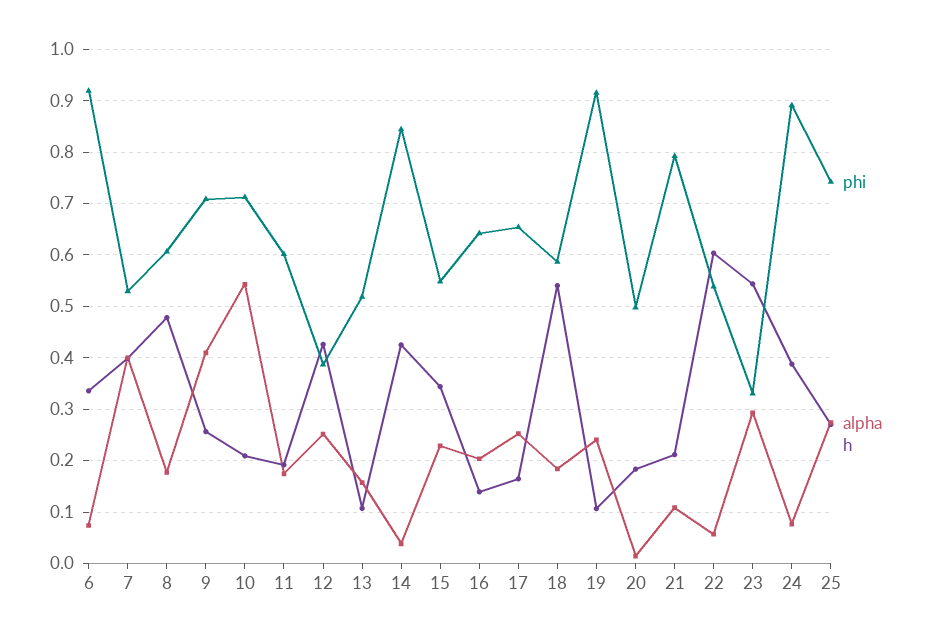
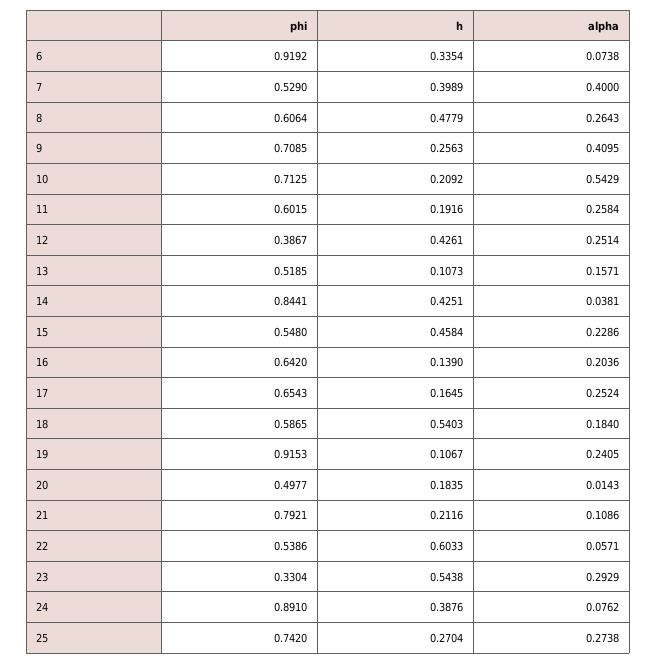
alpha, 8: 0.18 -> 0.2643
alpha, 11: 0.18 -> 0.2584
h, 15: 0.34 -> 0.4584

